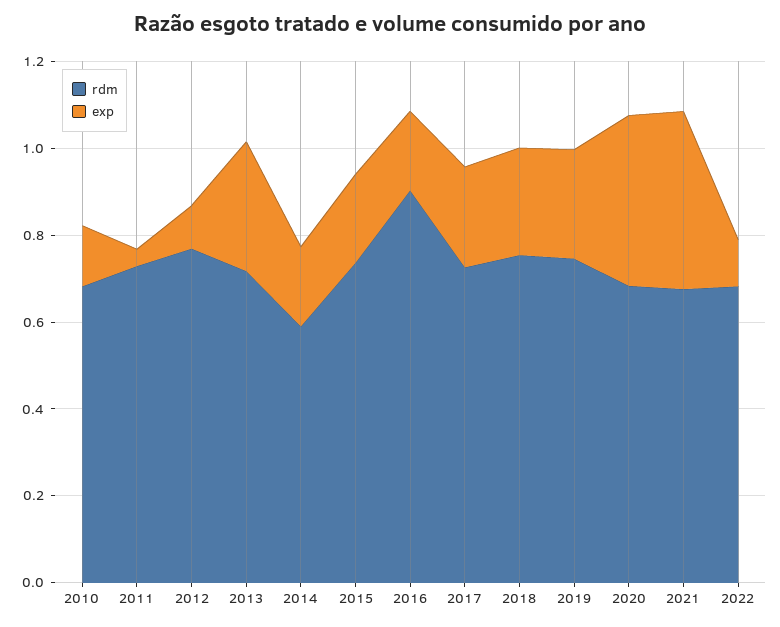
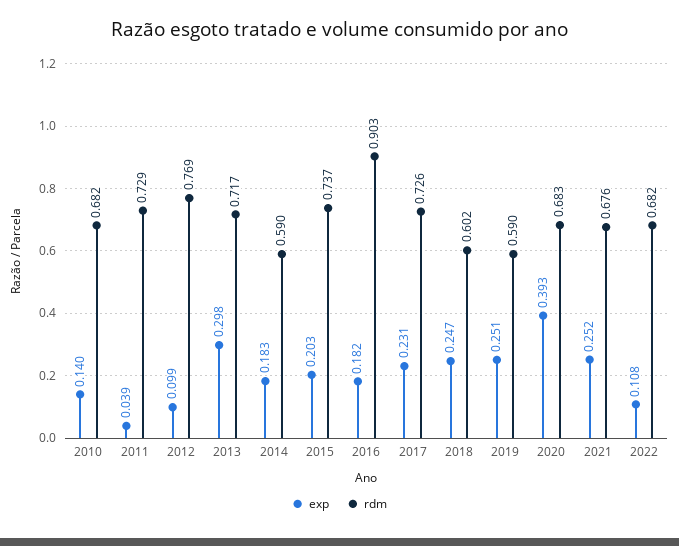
rdm, 2018: 0.75 -> 0.602
rdm, 2019: 0.75 -> 0.59
exp, 2021: 0.4 -> 0.252

